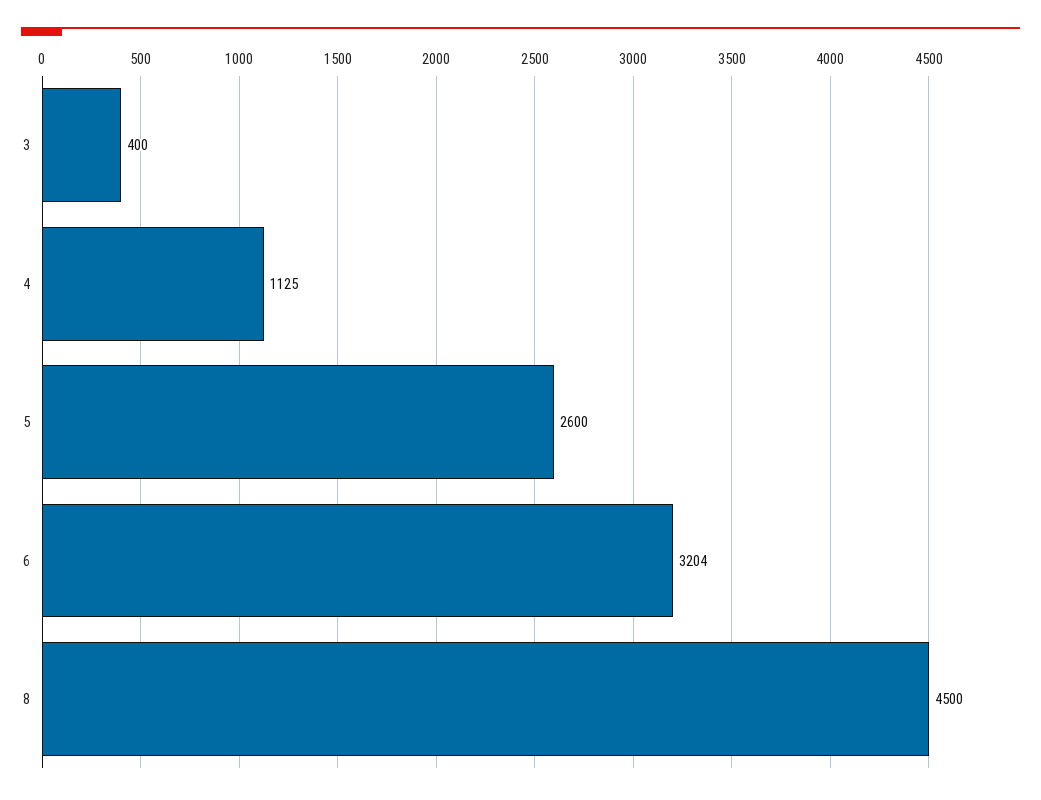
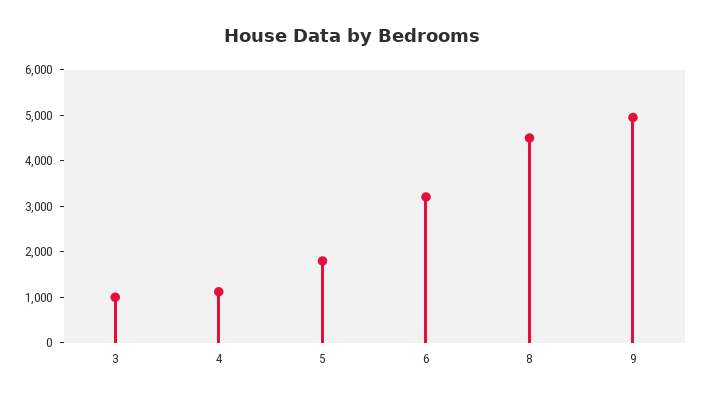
3: 400 -> 1000
5: 2600 -> 1800
9: none -> 5000

